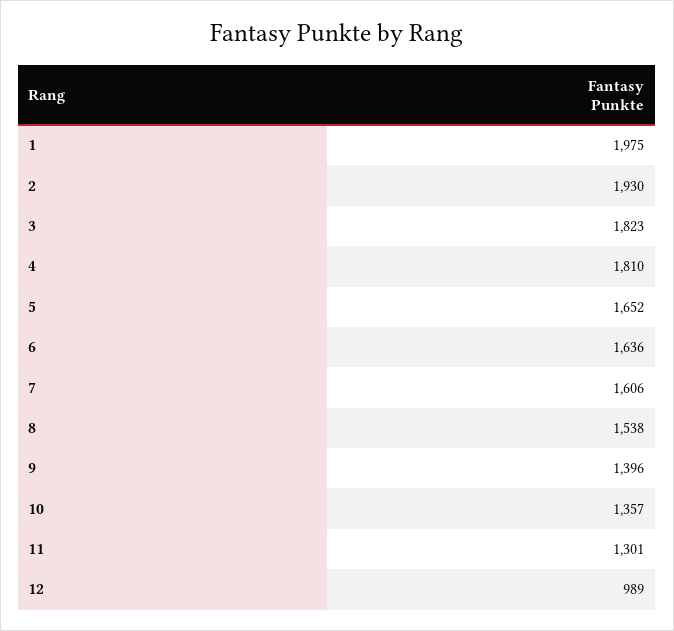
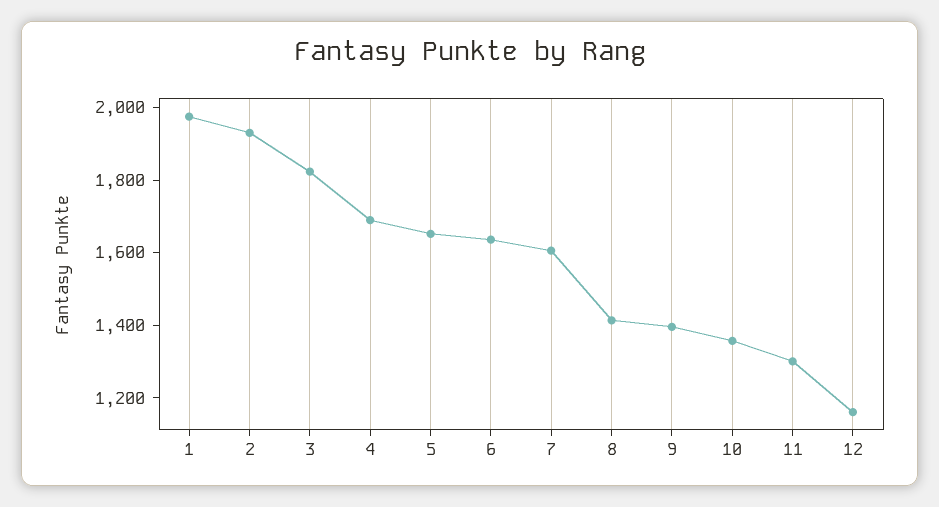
4: 1810 -> 1700
8: 1538 -> 1400
12: 989 -> 1150

